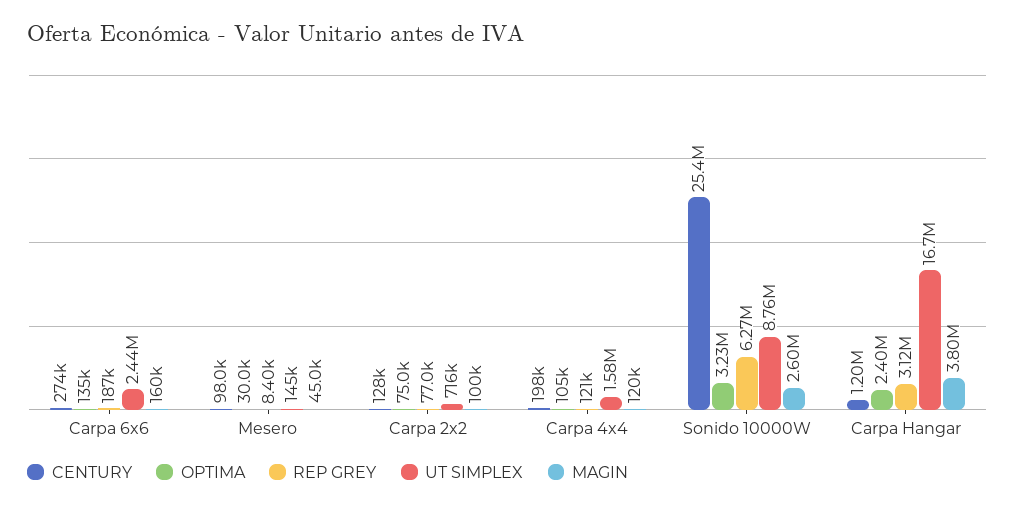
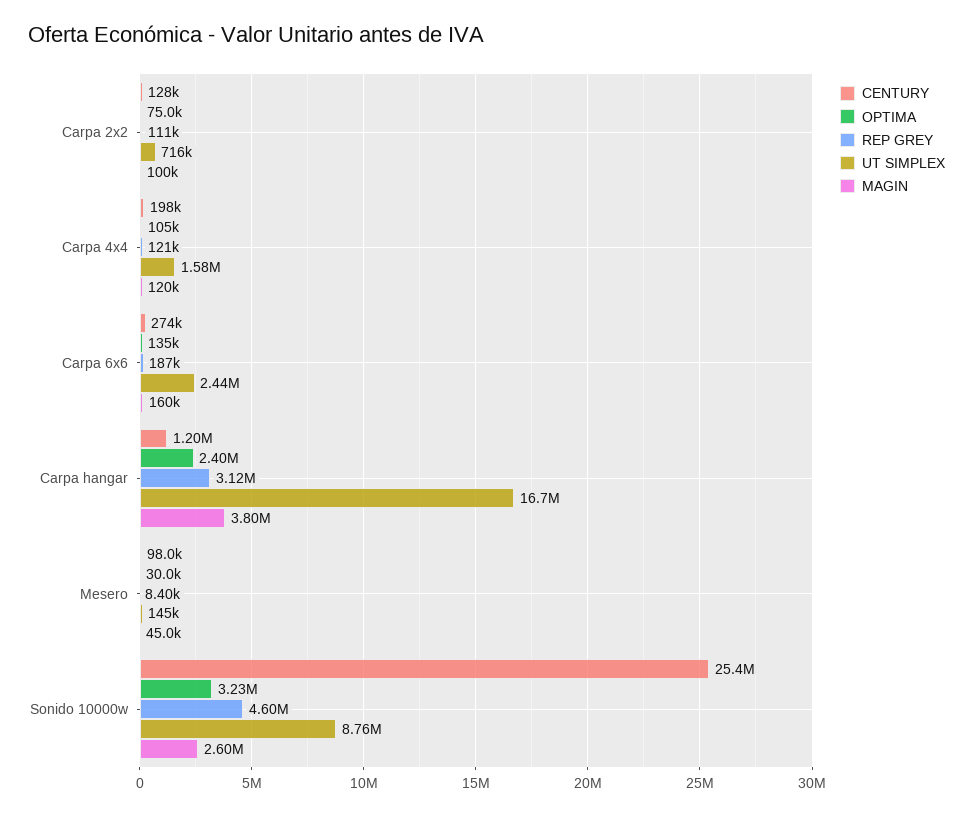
REP GREY, Carpa 2x2: 77000 -> 111000
REP GREY, Sonido 10000W: 6270000 -> 4600000

